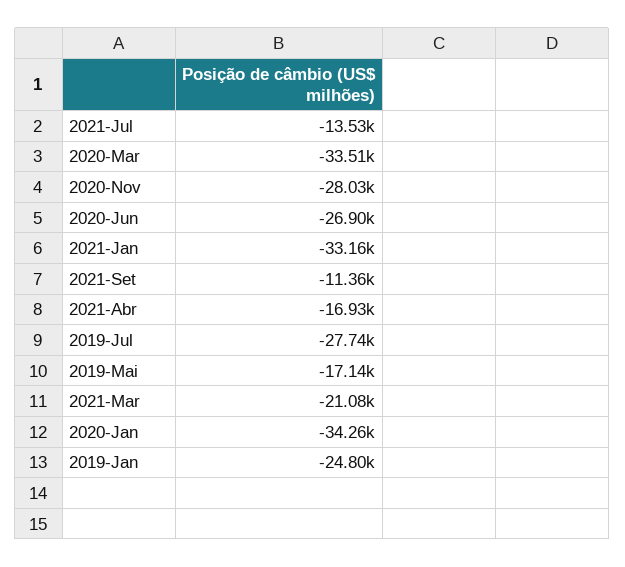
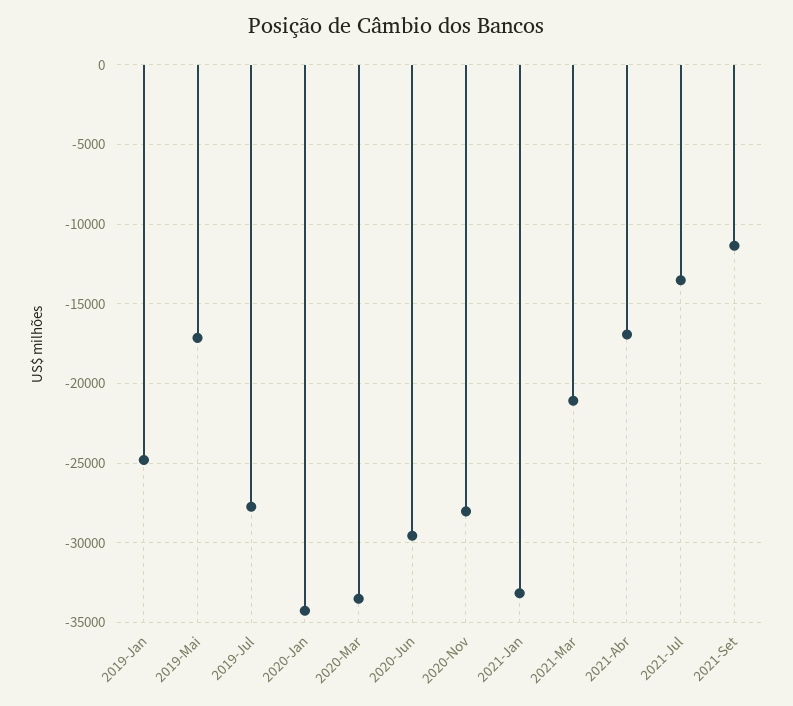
2020-Jun: -26900 -> -29500

